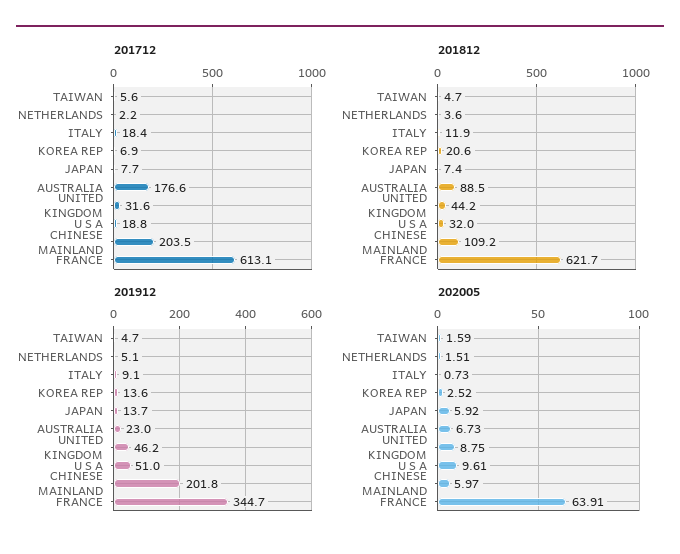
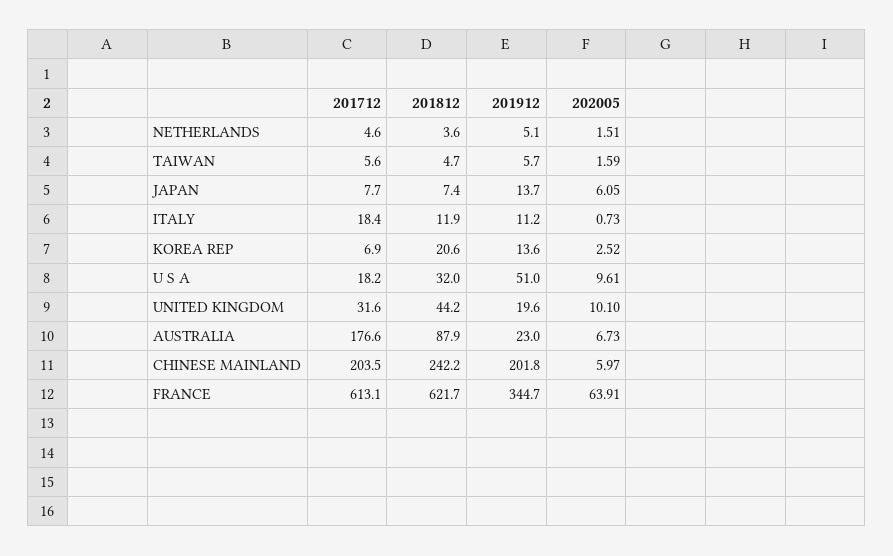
201712, NETHERLANDS: 2.2 -> 4.6
201712, U S A: 18.8 -> 18.2
201812, AUSTRALIA: 88.5 -> 87.9
201812, CHINESE MAINLAND: 109.2 -> 242.2
201912, TAIWAN: 4.7 -> 5.7
201912, ITALY: 9.1 -> 11.2
201912, UNITED KINGDOM: 46.2 -> 19.6
202005, JAPAN: 5.92 -> 6.05
202005, UNITED KINGDOM: 8.75 -> 10.1

